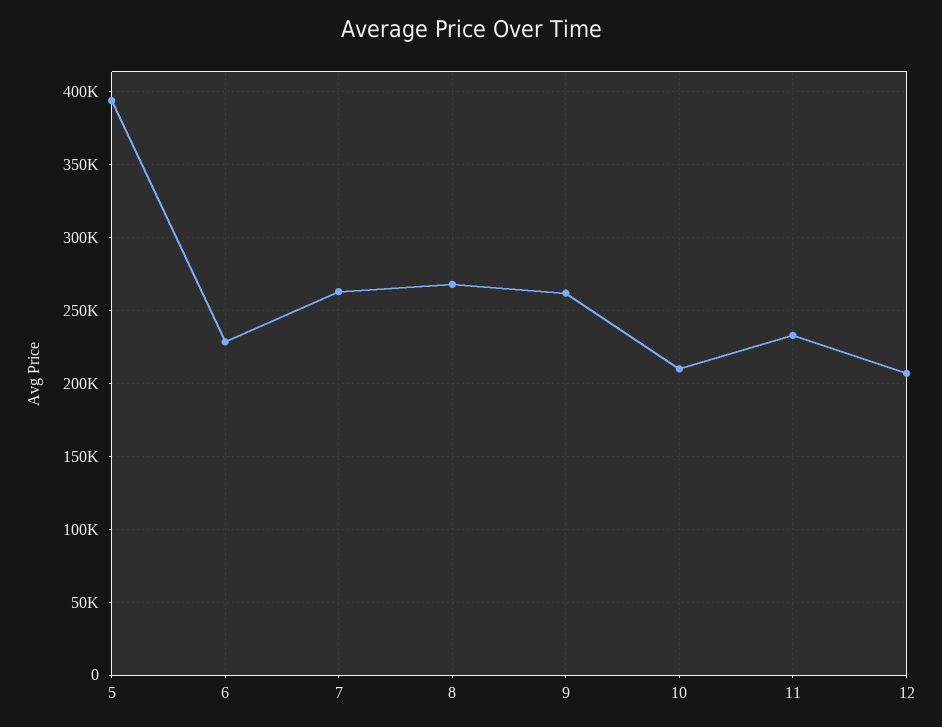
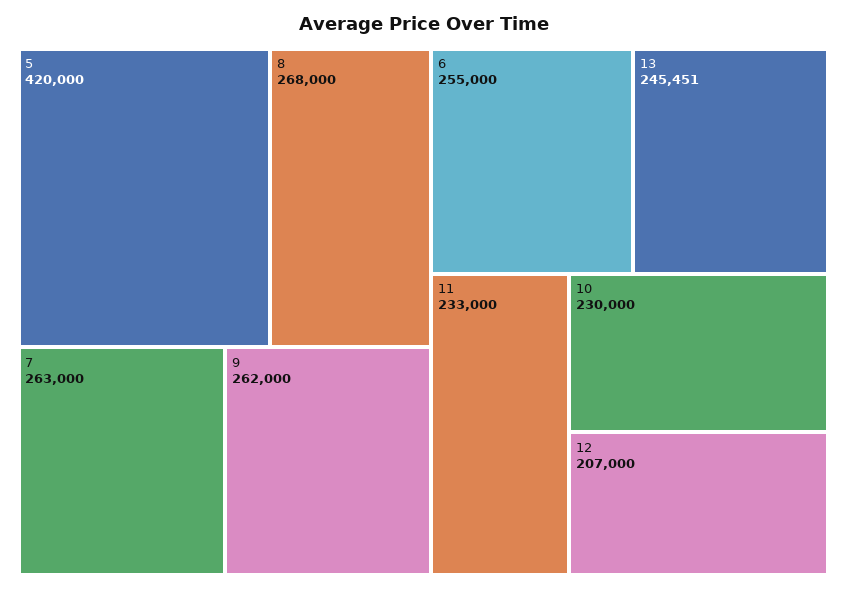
5: 395000 -> 420000
6: 230000 -> 255000
10: 210000 -> 230000
13: none -> 245451

